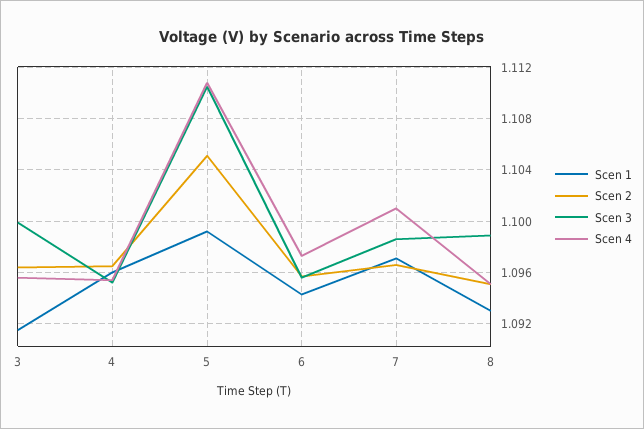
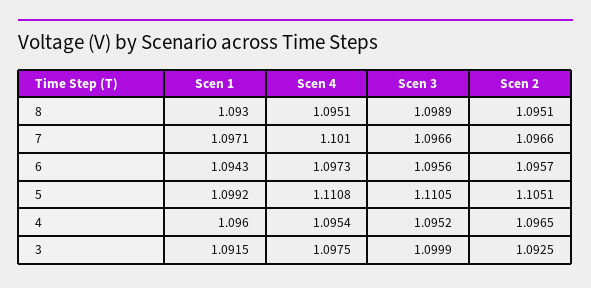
Scen 2, 3: 1.0965 -> 1.0925
Scen 4, 3: 1.0955 -> 1.0975
Scen 3, 7: 1.0985 -> 1.0966

